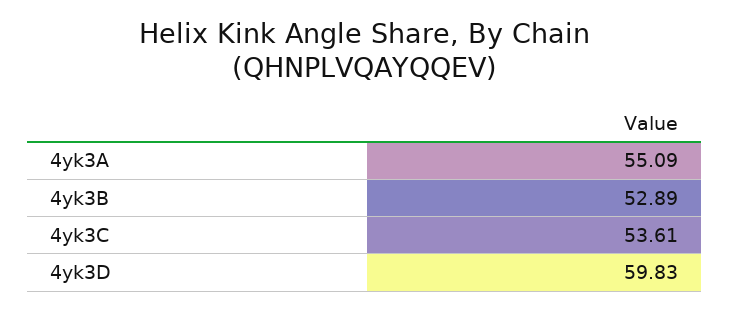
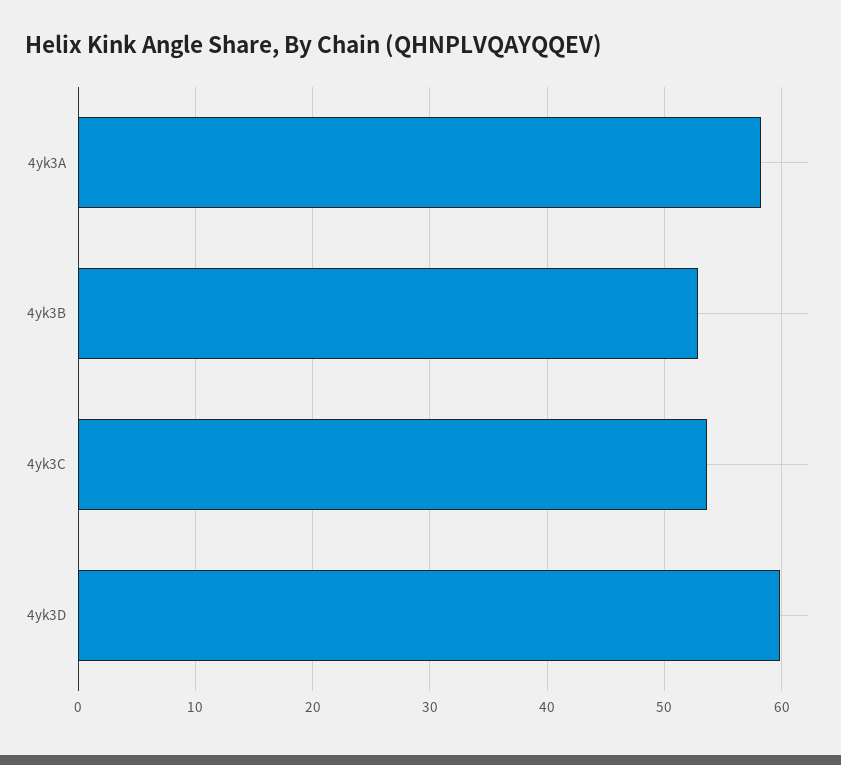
4yk3A: 55.09 -> 58

